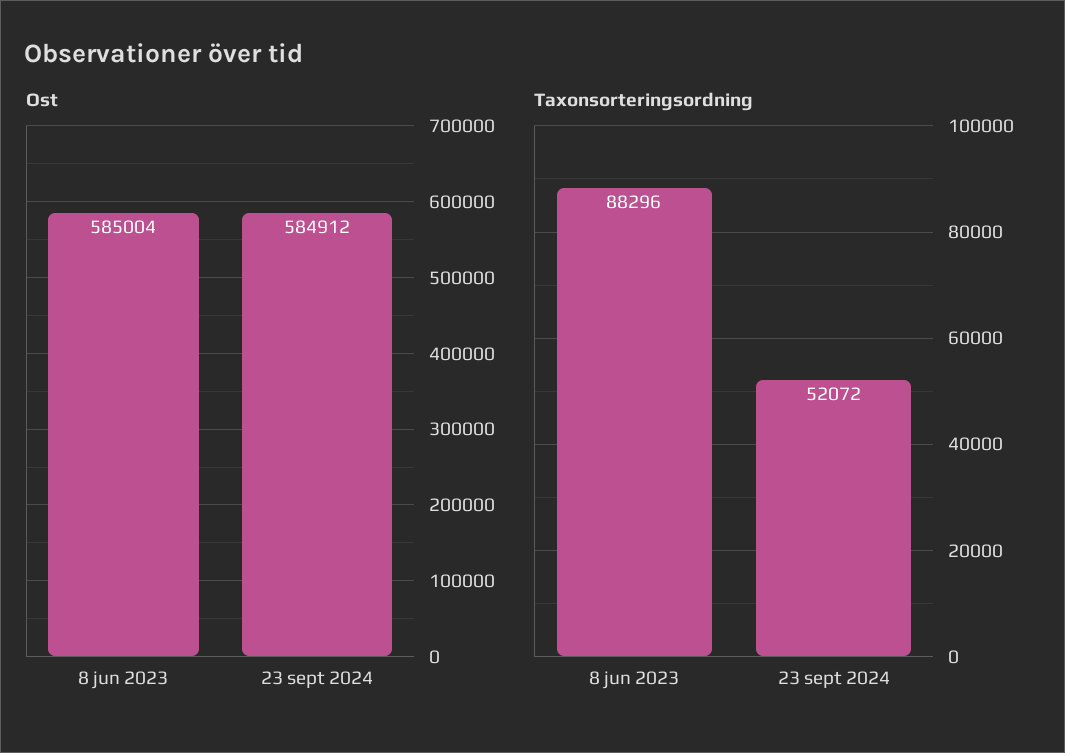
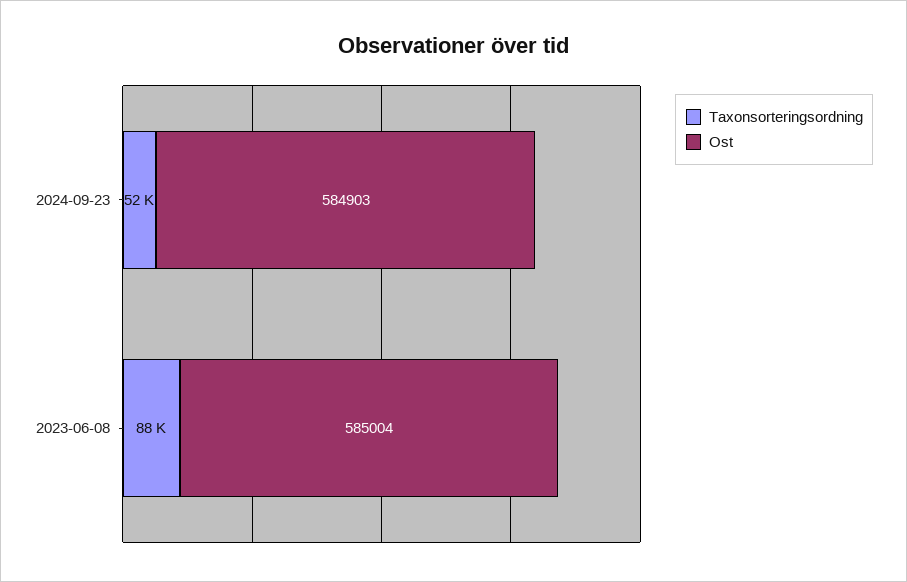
Ost, 23 sept 2024: 584912 -> 584903

